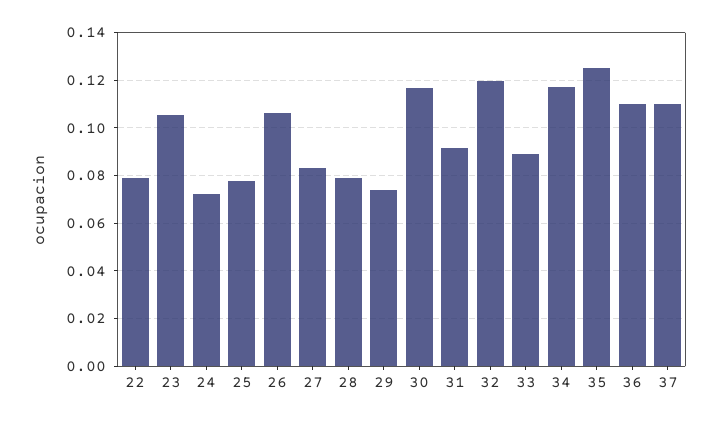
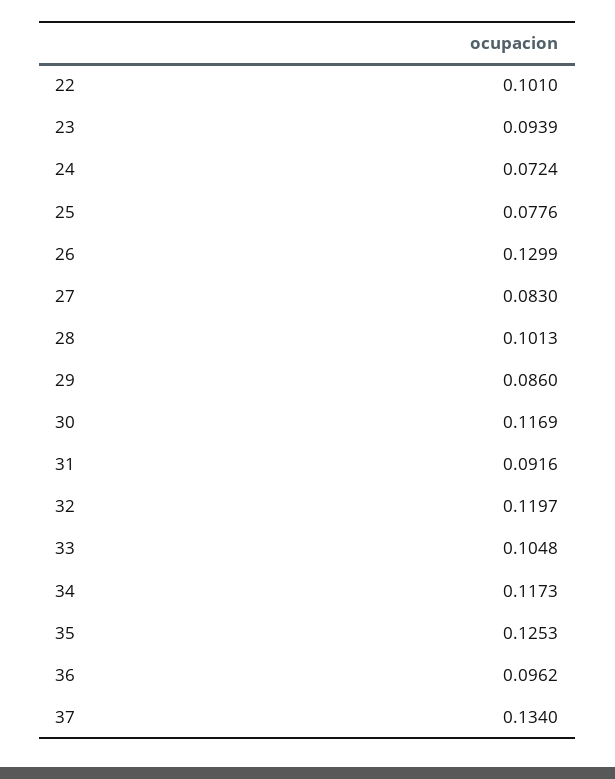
22: 0.08 -> 0.101
23: 0.105 -> 0.0939
26: 0.105 -> 0.1299
28: 0.08 -> 0.1013
29: 0.075 -> 0.086
33: 0.09 -> 0.1048
36: 0.11 -> 0.0962
37: 0.11 -> 0.134

